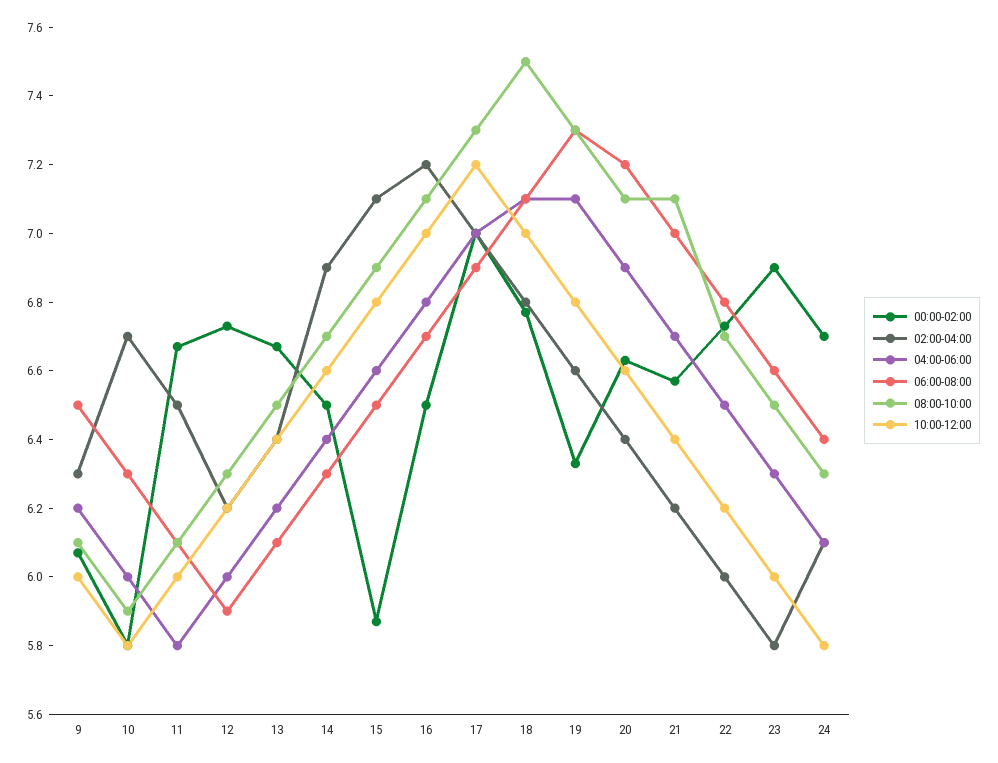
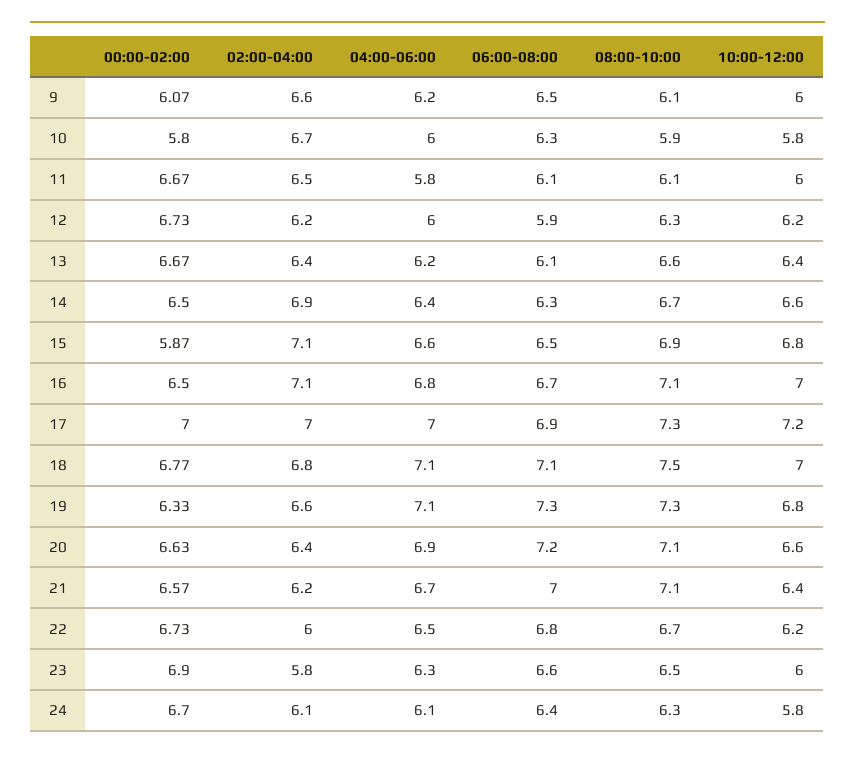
02:00-04:00, 9: 6.3 -> 6.6
08:00-10:00, 13: 6.5 -> 6.6
02:00-04:00, 16: 7.2 -> 7.1

